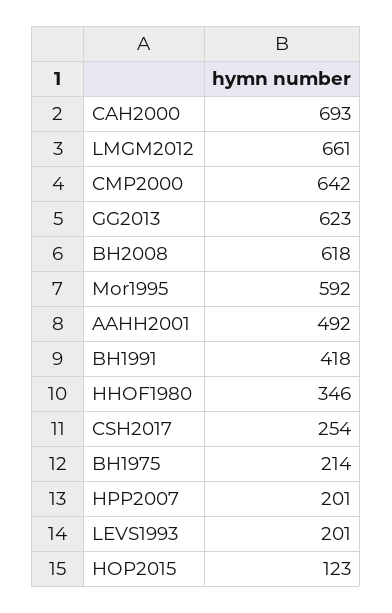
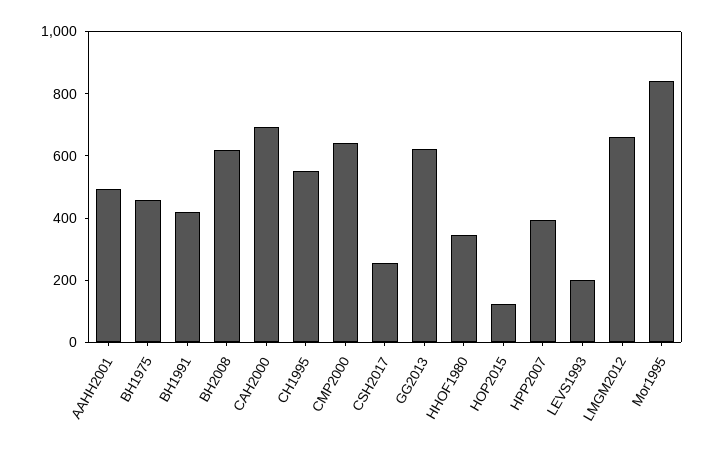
Mor1995: 592 -> 850
BH1975: 214 -> 450
HPP2007: 201 -> 400
CH1995: none -> 550

